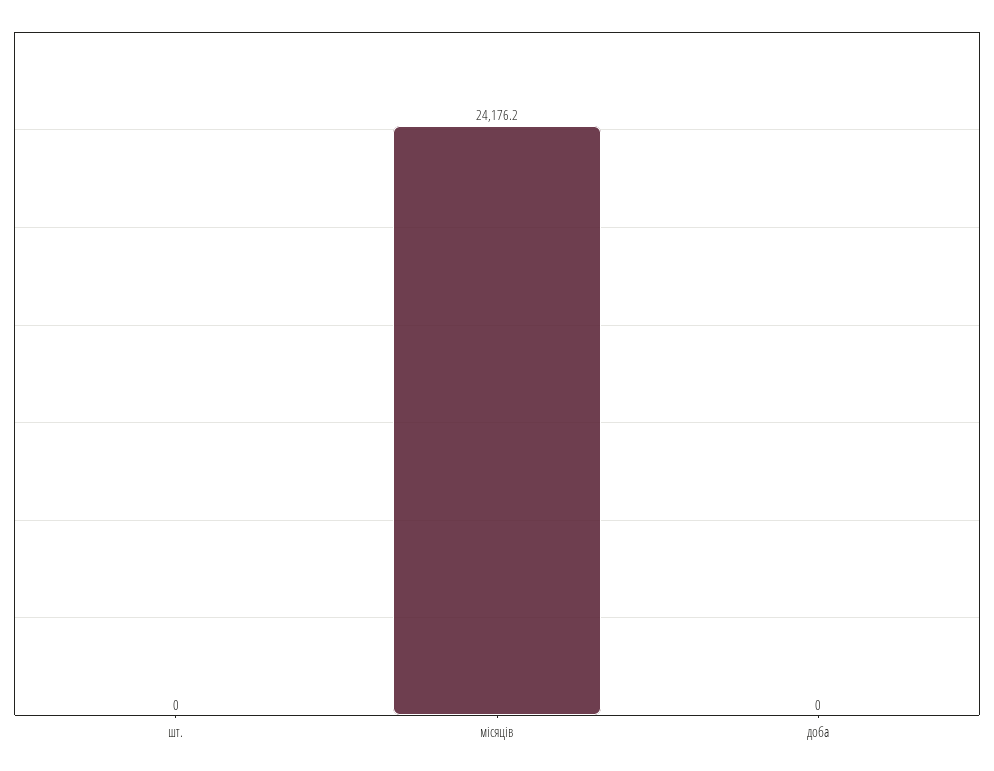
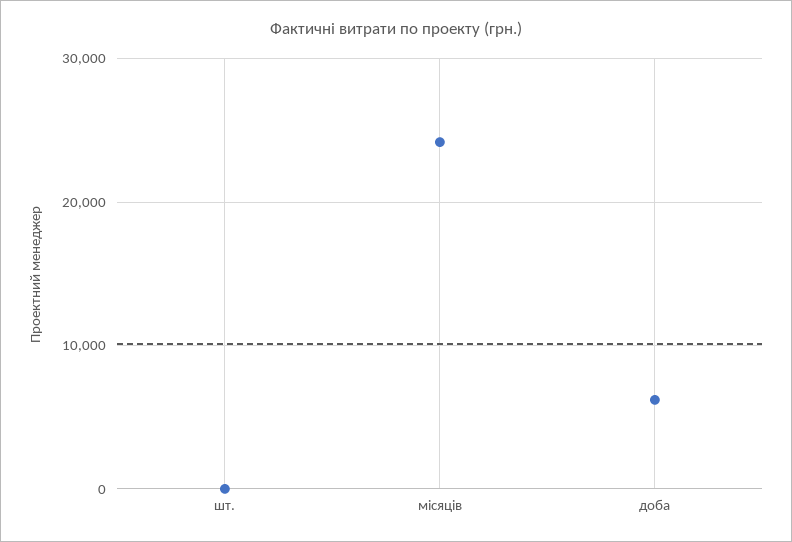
доба: 0 -> 6000

